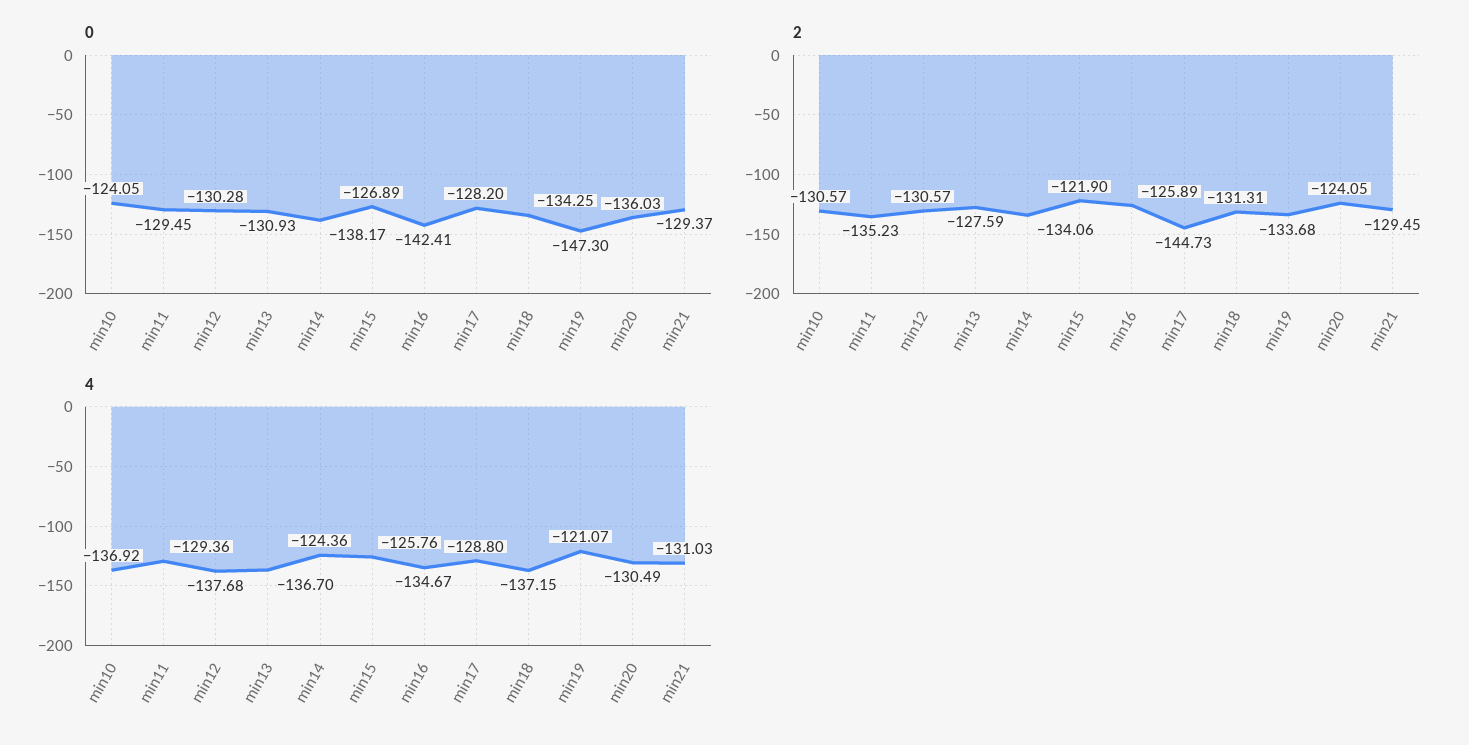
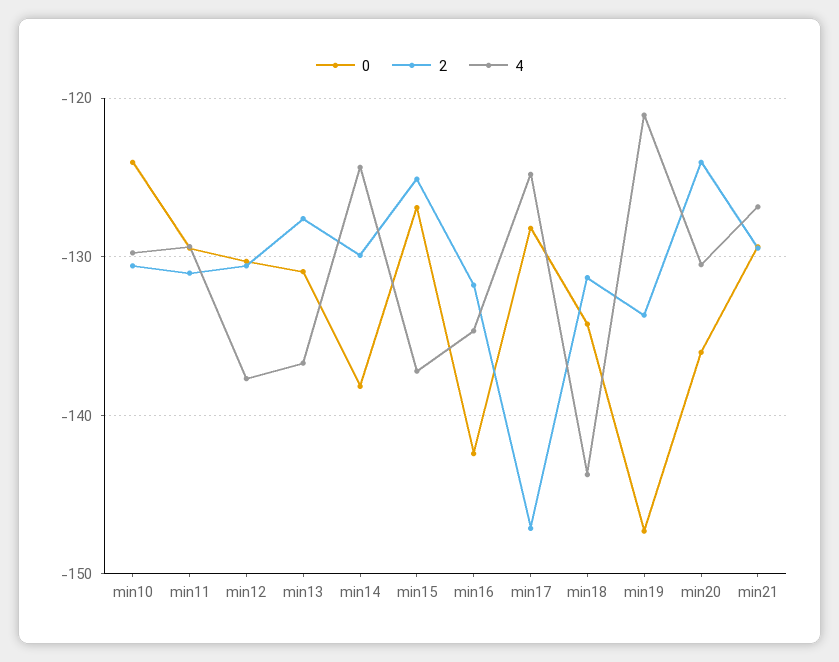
2, min11: -135.23 -> -131
2, min14: -134.06 -> -130
2, min15: -121.9 -> -125
2, min16: -125.89 -> -132
2, min17: -144.73 -> -147
4, min10: -136.92 -> -130
4, min15: -125.76 -> -137
4, min17: -128.8 -> -125
4, min18: -137.15 -> -144
4, min21: -131.03 -> -127

